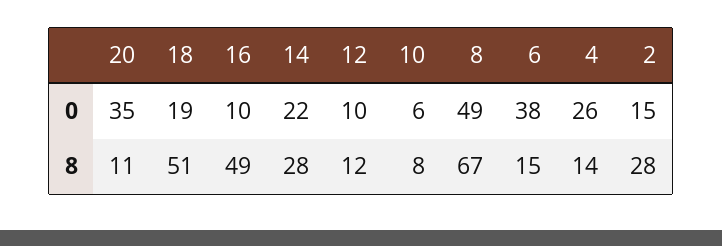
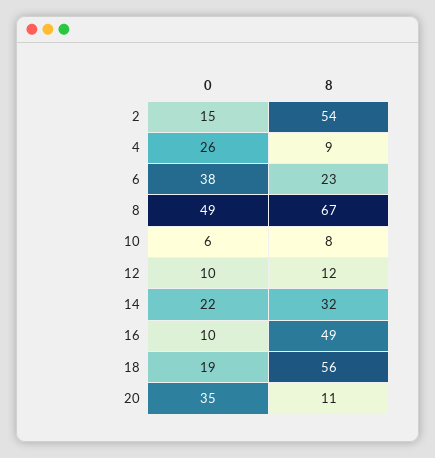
18, 8: 51 -> 56
14, 8: 28 -> 32
6, 8: 15 -> 23
4, 8: 14 -> 9
2, 8: 28 -> 54

